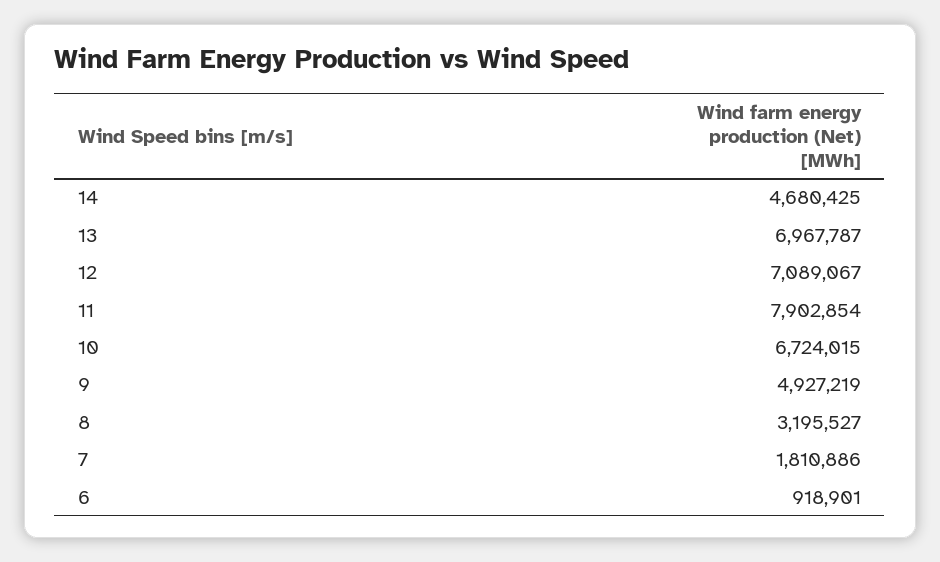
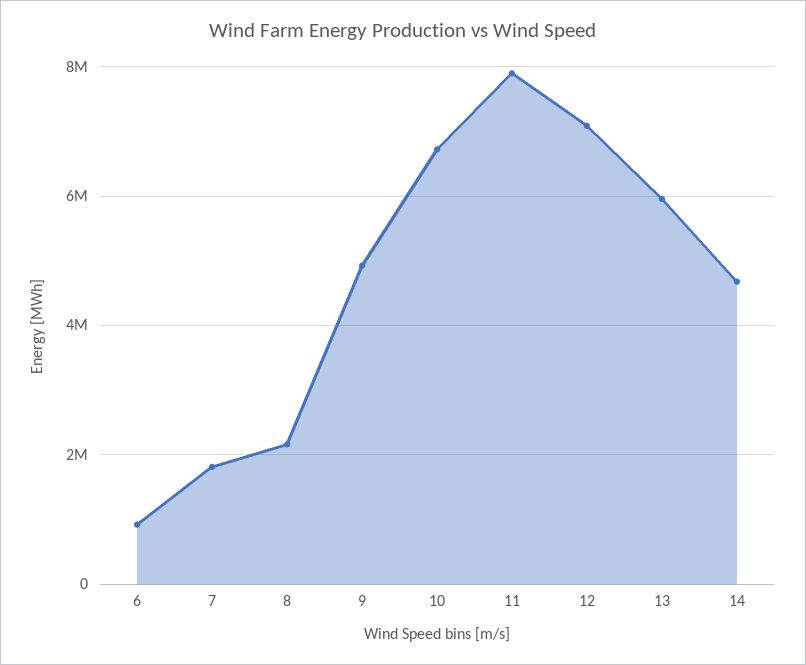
13: 6967787 -> 6000000
8: 3195527 -> 2200000

